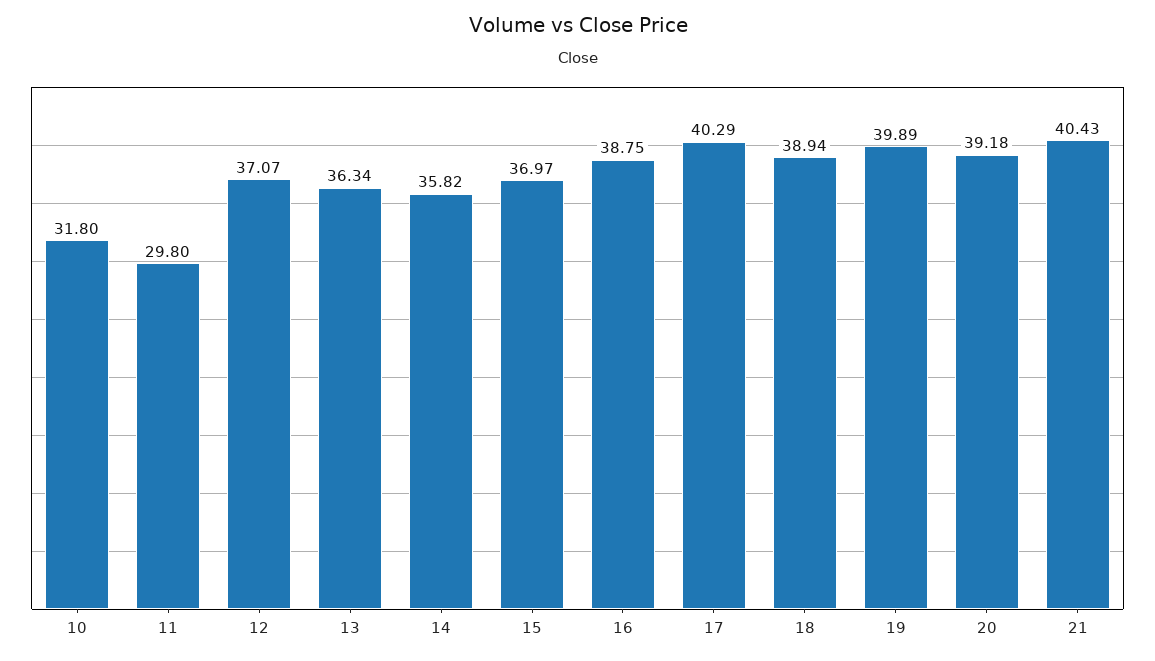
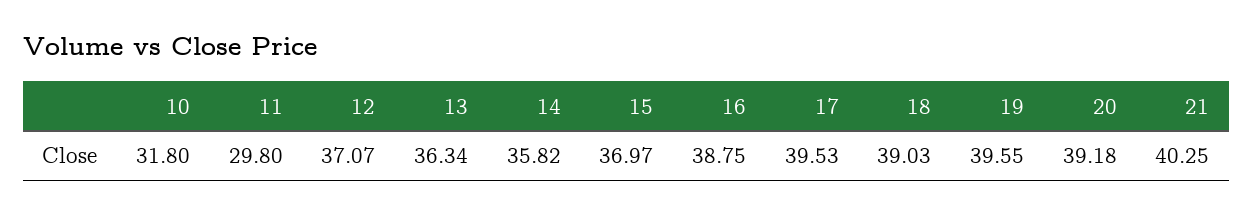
17: 40.29 -> 39.53
18: 38.94 -> 39.03
19: 39.89 -> 39.55
21: 40.43 -> 40.25

